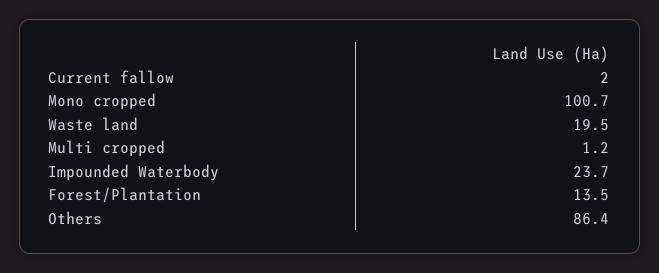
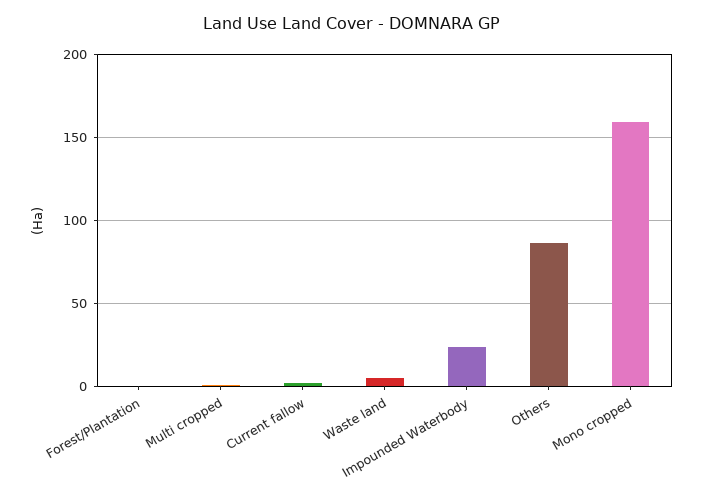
Mono cropped: 100.7 -> 160
Waste land: 19.5 -> 5
Forest/Plantation: 13.5 -> 0

